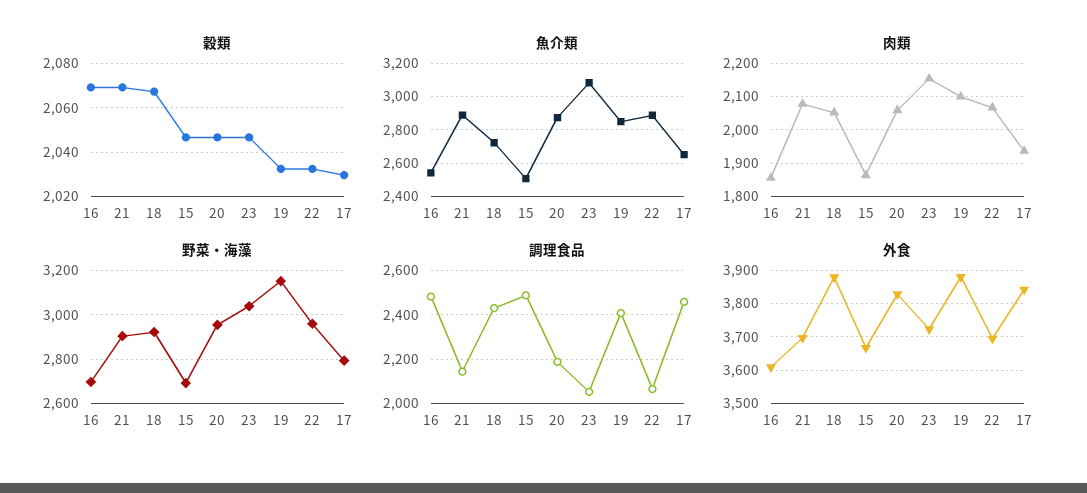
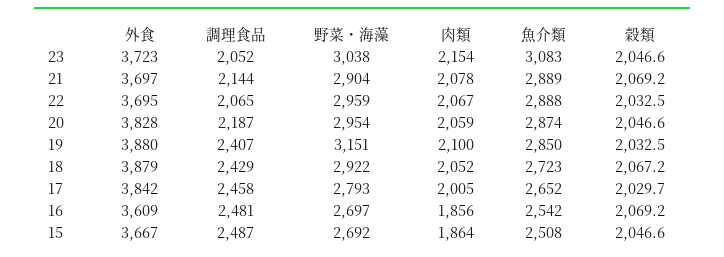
肉類, 17: 1940 -> 2005

